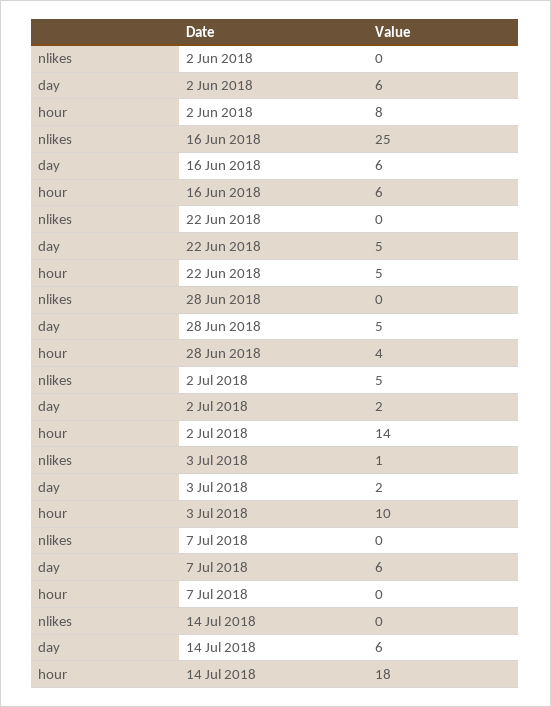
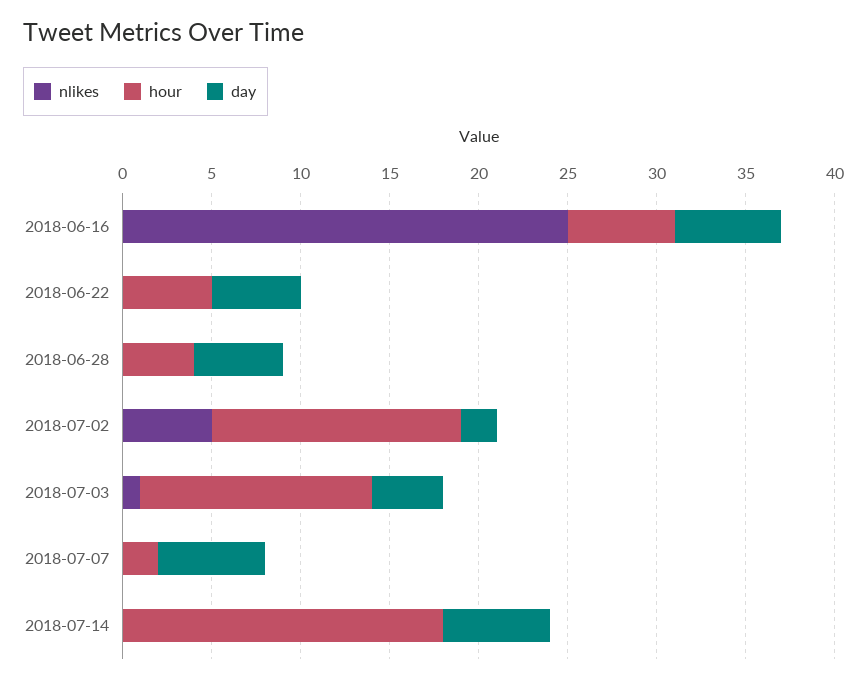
nlikes, 2 Jun 2018: 0 -> none
day, 2 Jun 2018: 6 -> none
hour, 2 Jun 2018: 8 -> none
day, 3 Jul 2018: 2 -> 4
hour, 3 Jul 2018: 10 -> 13
hour, 7 Jul 2018: 0 -> 2

